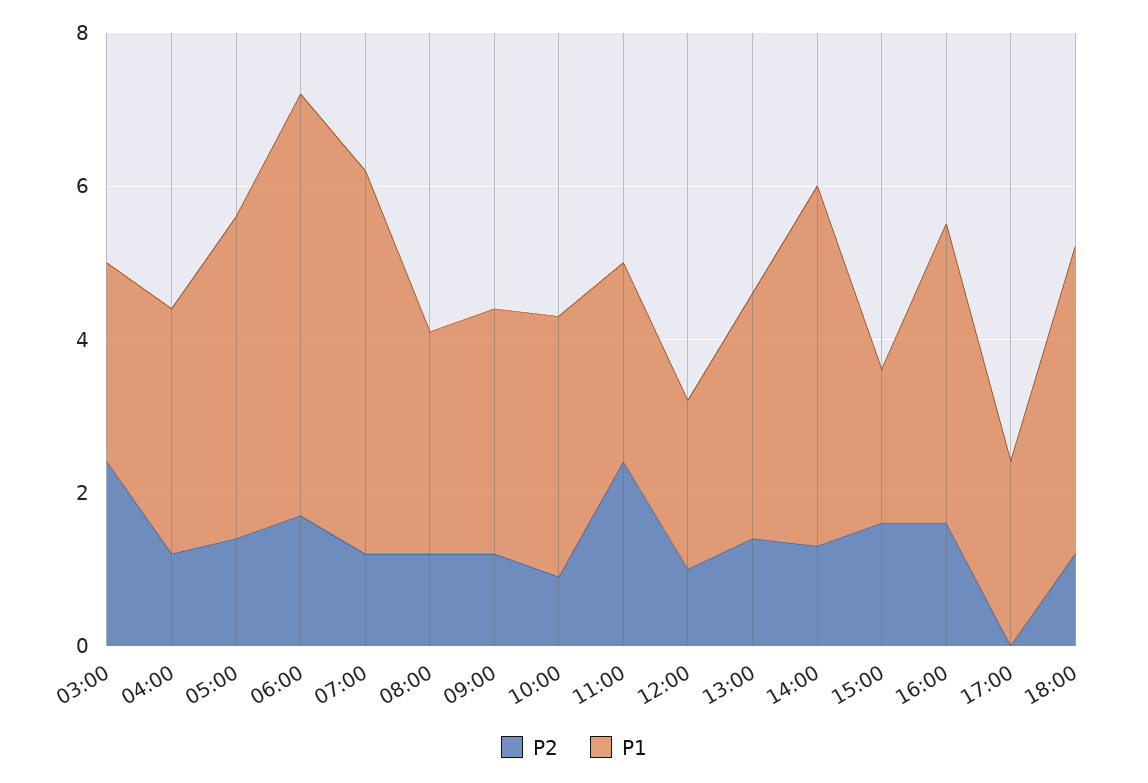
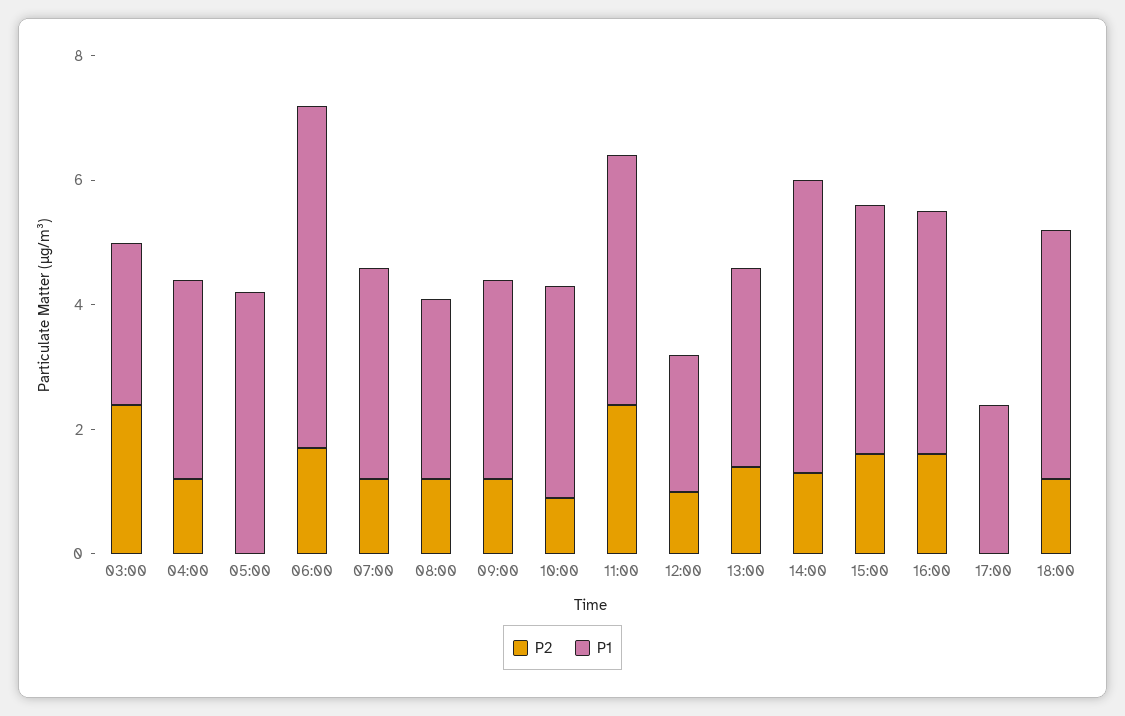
P2, 05:00: 1.5 -> 0
P1, 07:00: 5 -> 3.5
P1, 11:00: 2.5 -> 4
P1, 15:00: 2 -> 4

